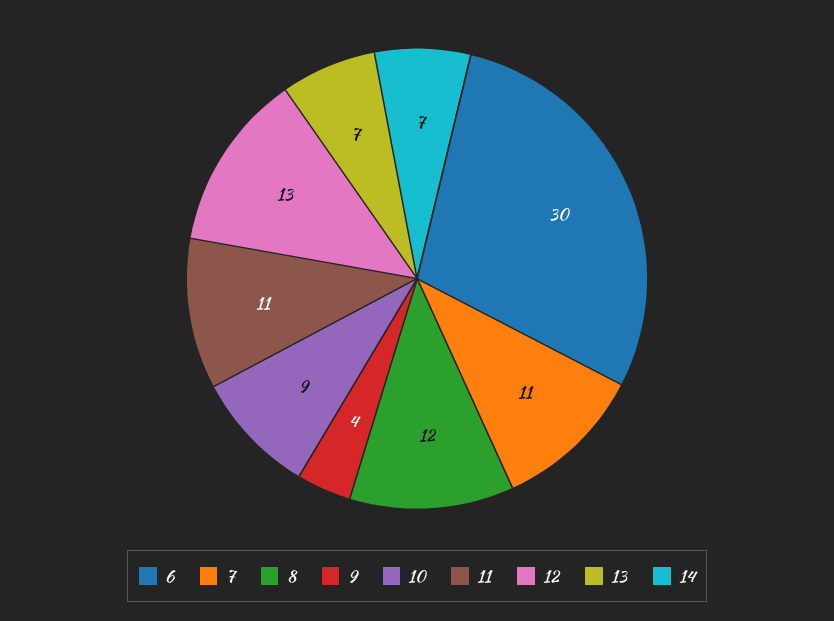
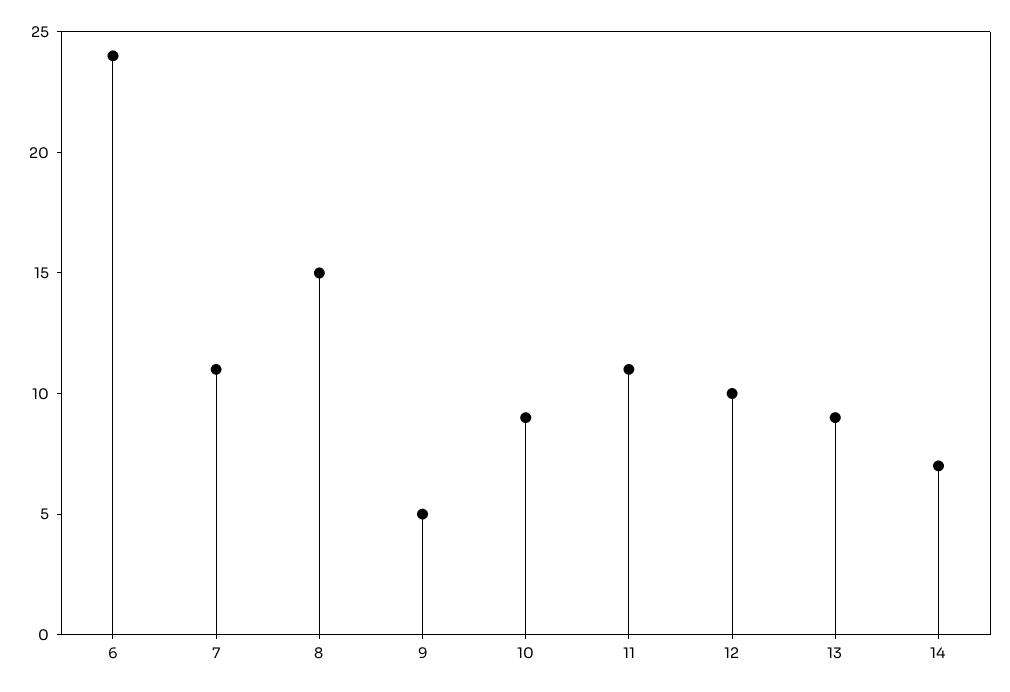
6: 30 -> 24
8: 12 -> 15
9: 4 -> 5
12: 13 -> 10
13: 7 -> 9

